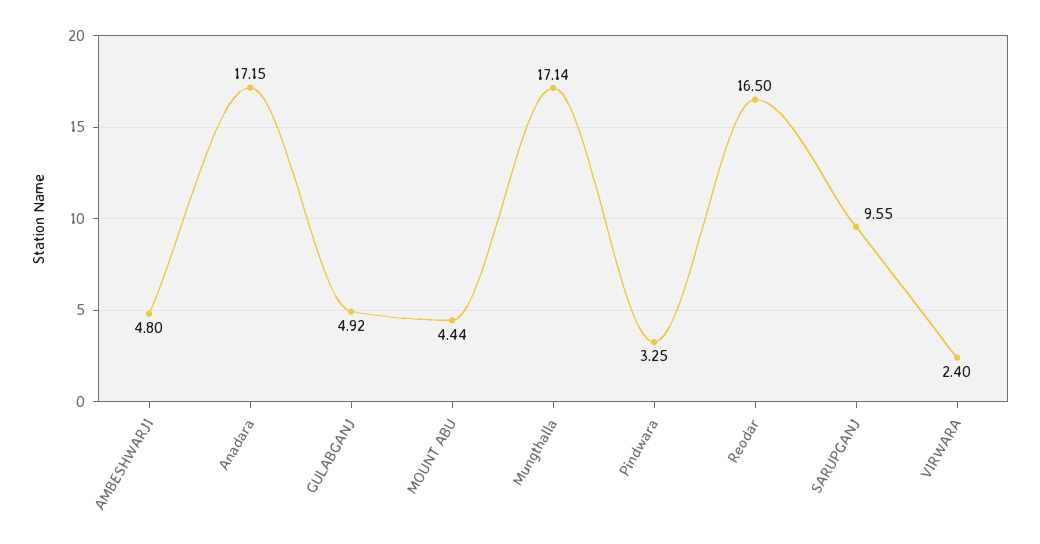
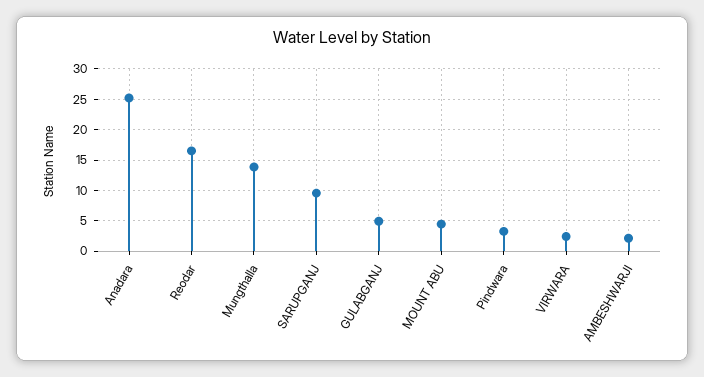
AMBESHWARJI: 4.8 -> 2
Anadara: 17.15 -> 25
Mungthalla: 17.14 -> 14

